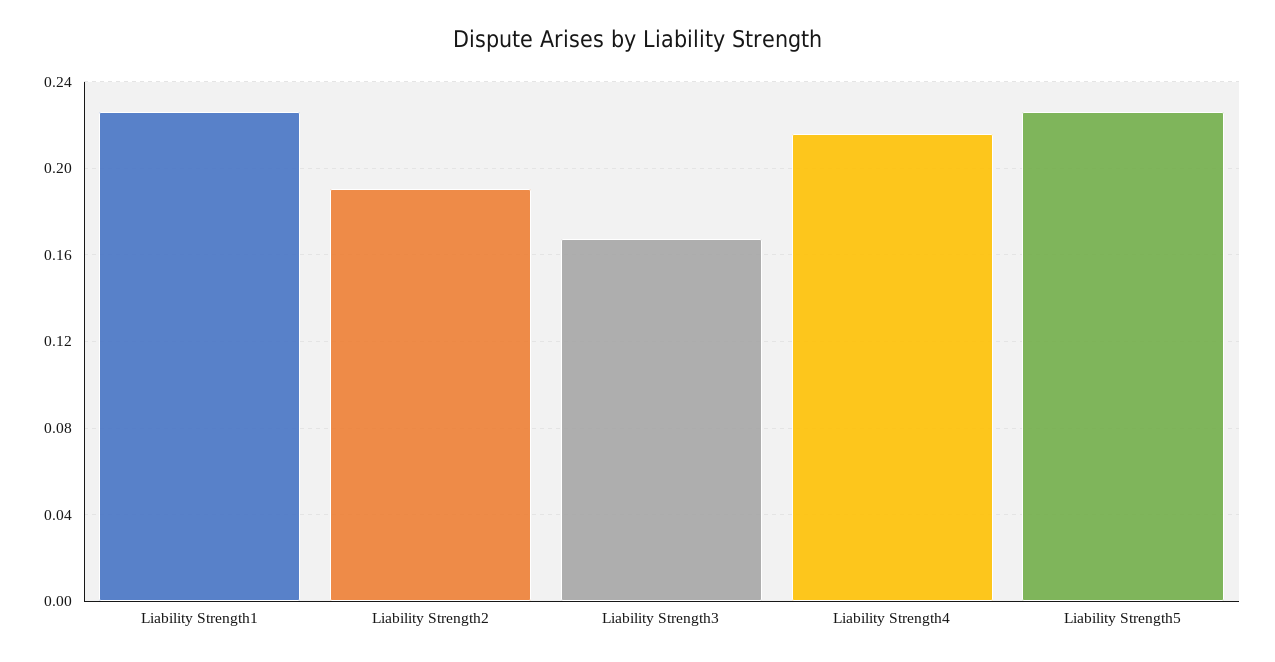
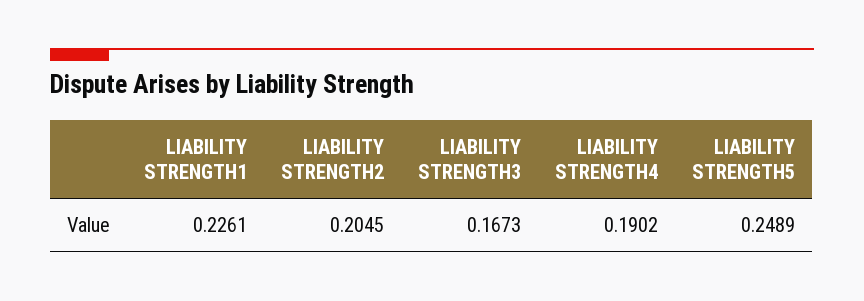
Liability Strength2: 0.19 -> 0.2045
Liability Strength4: 0.215 -> 0.1902
Liability Strength5: 0.225 -> 0.2489

